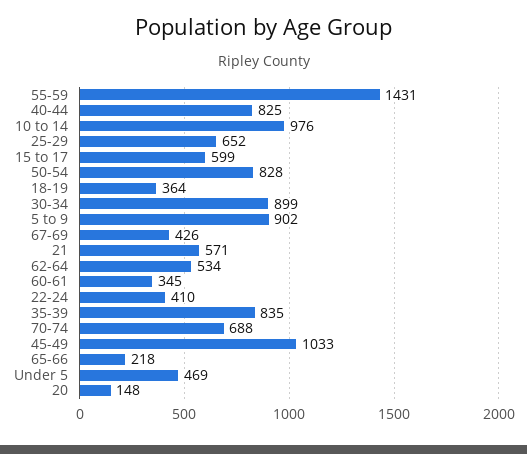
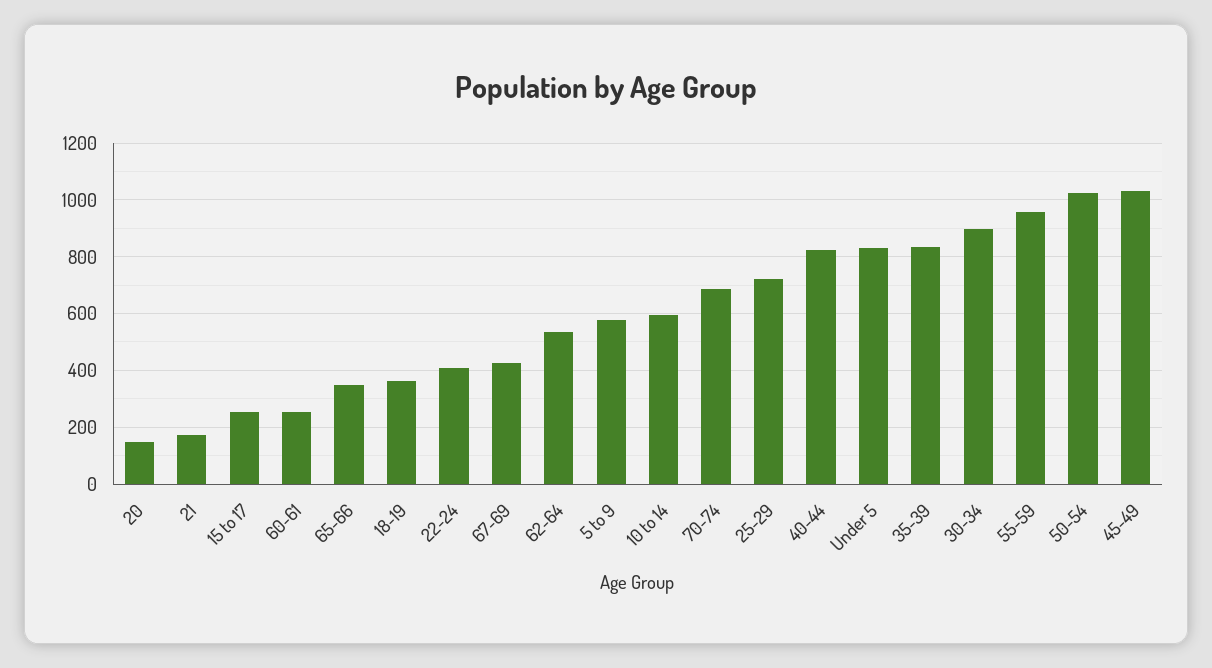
55-59: 1431 -> 950
10 to 14: 976 -> 600
25-29: 652 -> 725
15 to 17: 599 -> 250
50-54: 828 -> 1025
5 to 9: 902 -> 575
21: 571 -> 175
60-61: 345 -> 250
65-66: 218 -> 350
Under 5: 469 -> 825

